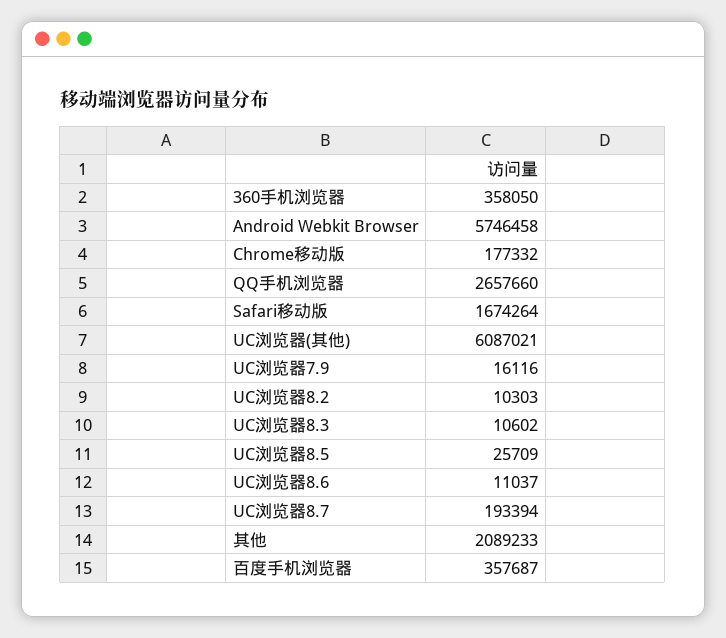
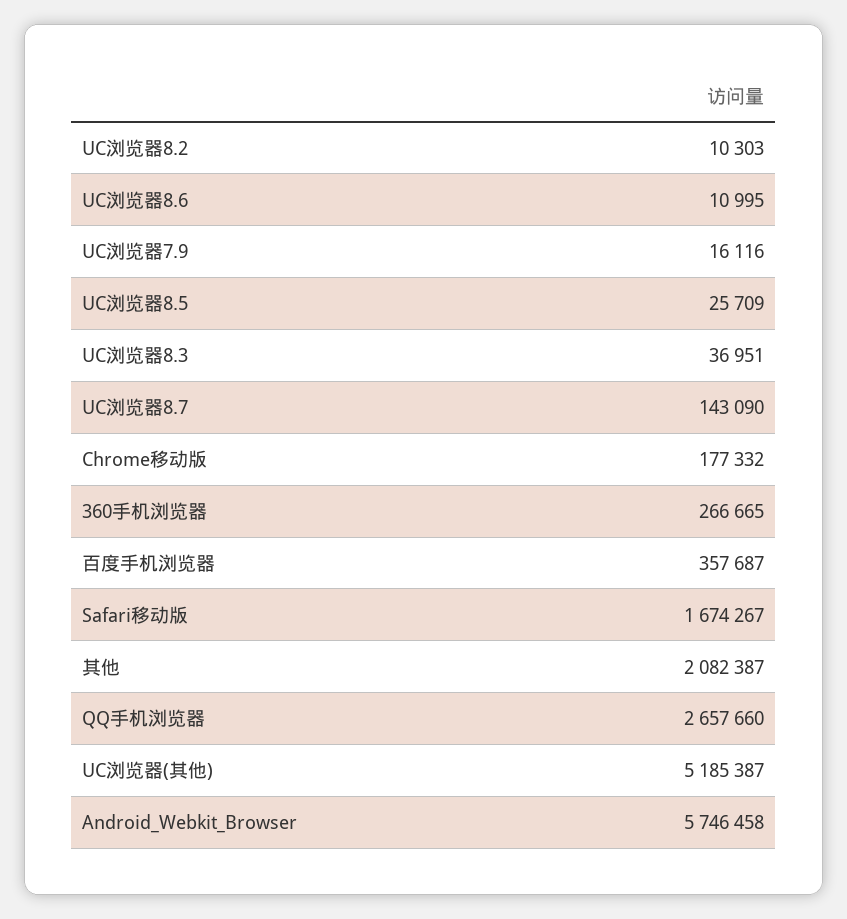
360手机浏览器: 358050 -> 266665
Safari移动版: 1674264 -> 1674267
UC浏览器(其他): 6087021 -> 5185387
UC浏览器8.3: 10602 -> 36951
UC浏览器8.6: 11037 -> 10995
UC浏览器8.7: 193394 -> 143090
其他: 2089233 -> 2082387

